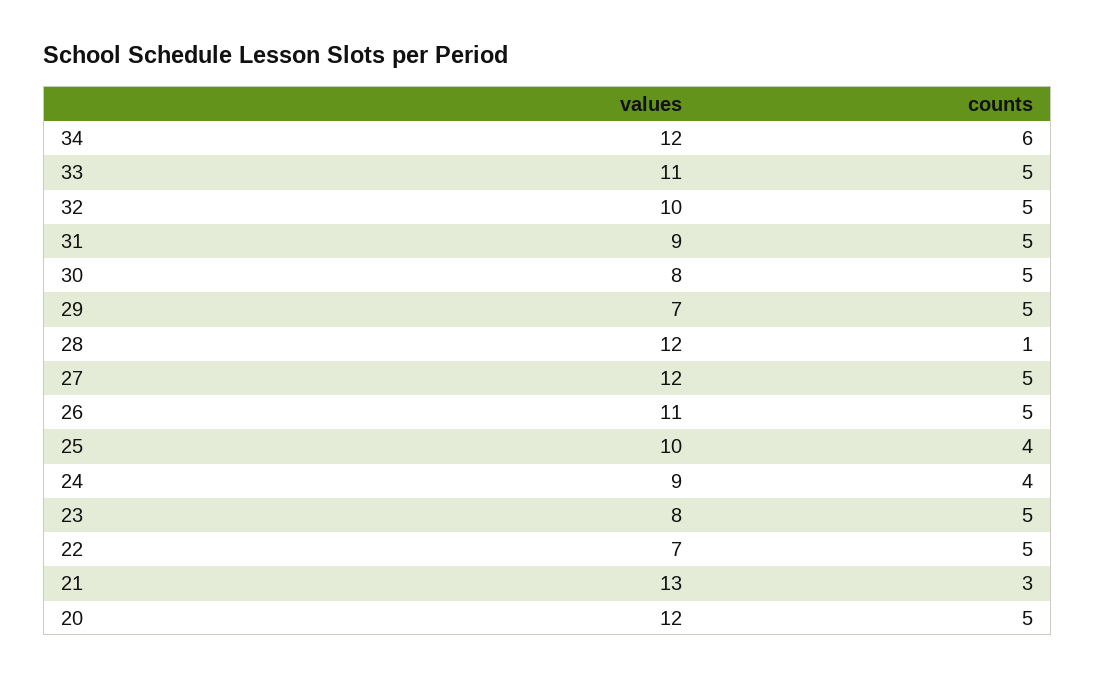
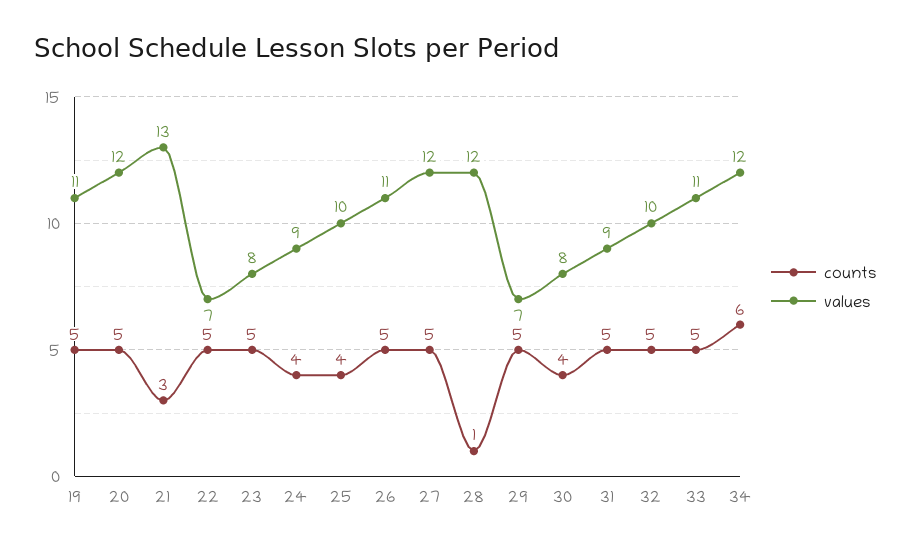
counts, 30: 5 -> 4
counts, 19: none -> 5
values, 19: none -> 11

